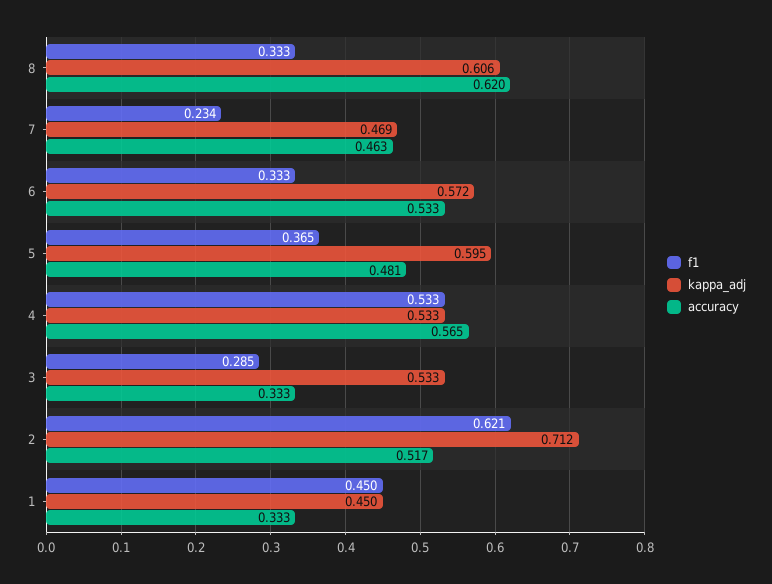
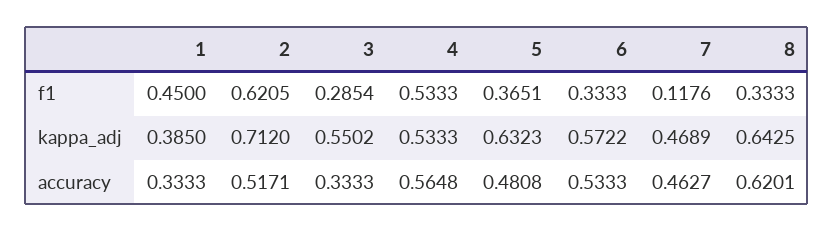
kappa_adj, 8: 0.606 -> 0.6425
f1, 7: 0.234 -> 0.1176
kappa_adj, 5: 0.595 -> 0.6323
kappa_adj, 3: 0.533 -> 0.5502
kappa_adj, 1: 0.45 -> 0.385

